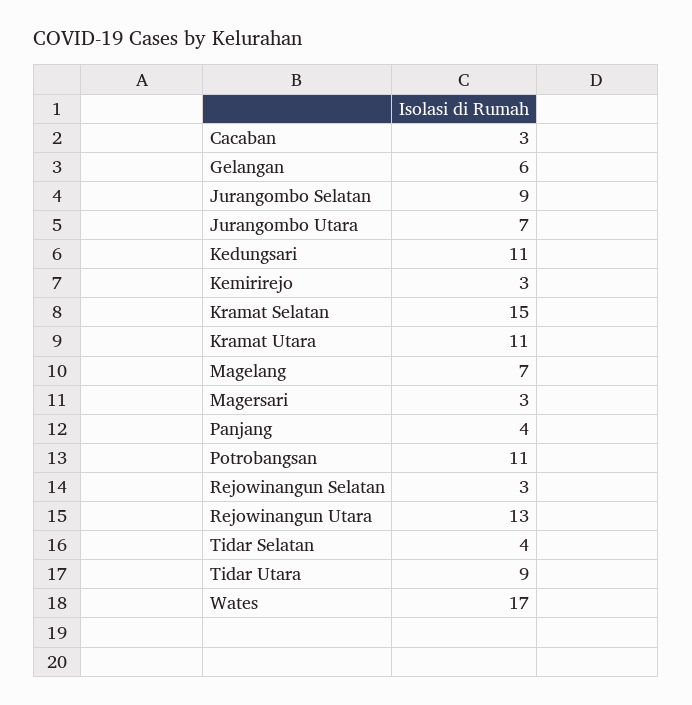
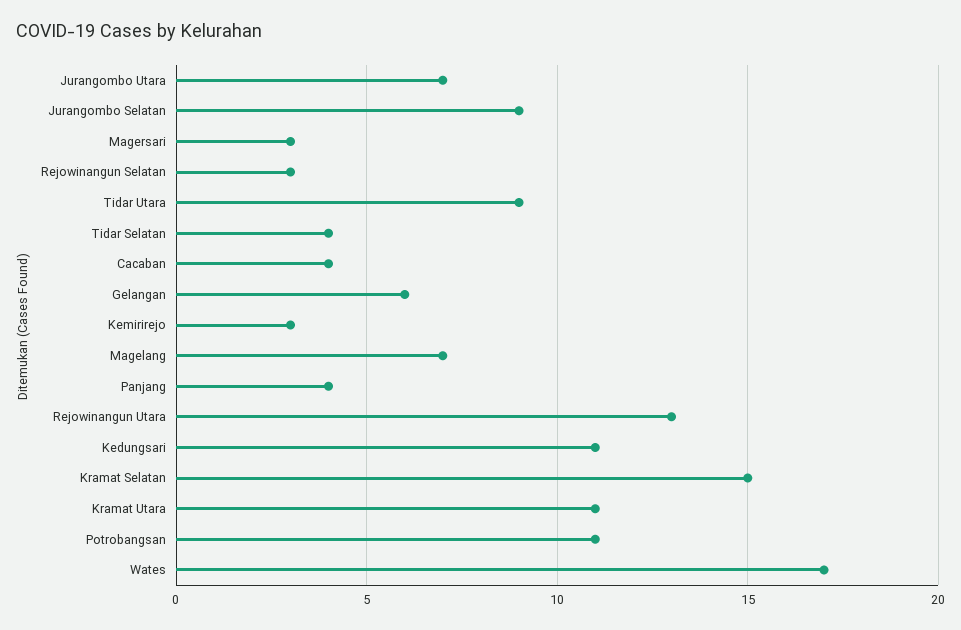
Cacaban: 3 -> 4

